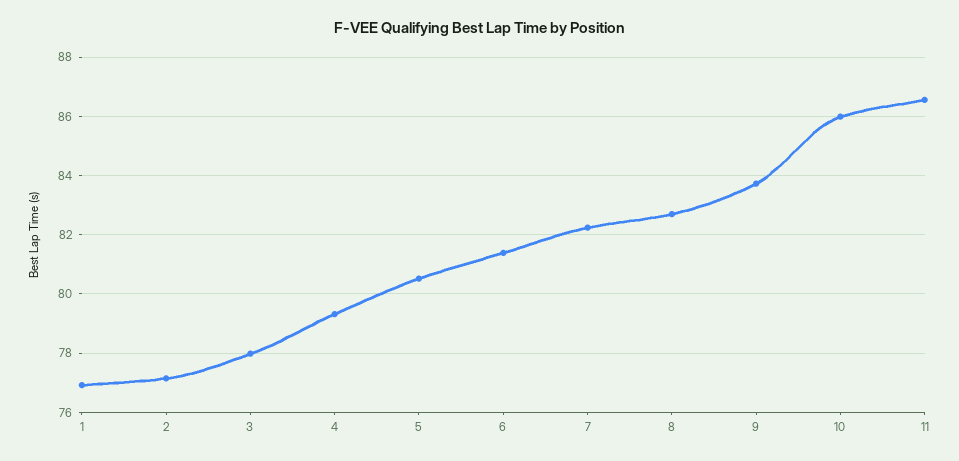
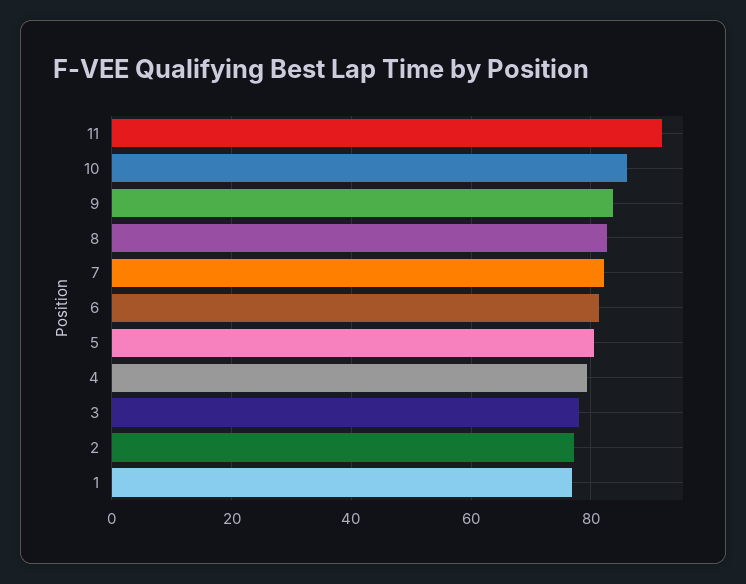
11: 86.5 -> 92

